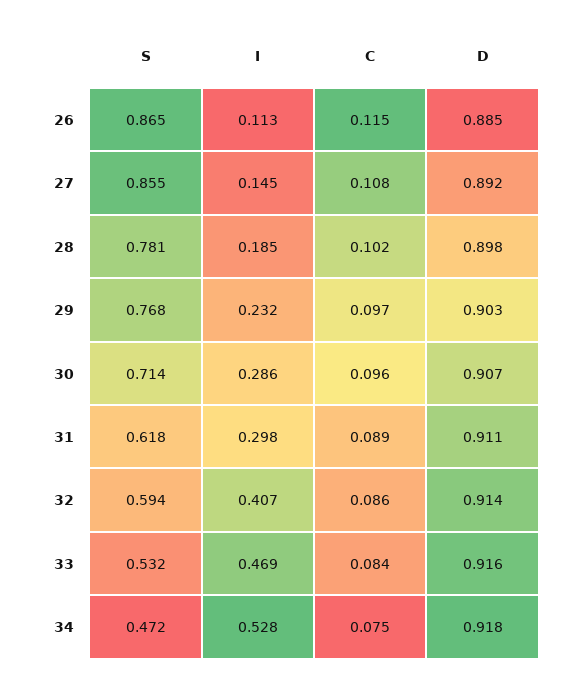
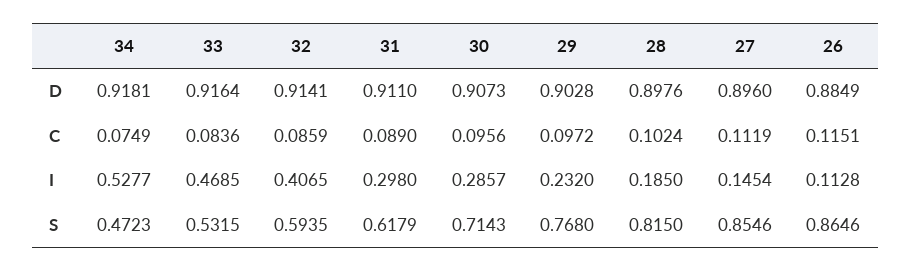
C, 27: 0.108 -> 0.1119
D, 27: 0.892 -> 0.896
S, 28: 0.781 -> 0.815

